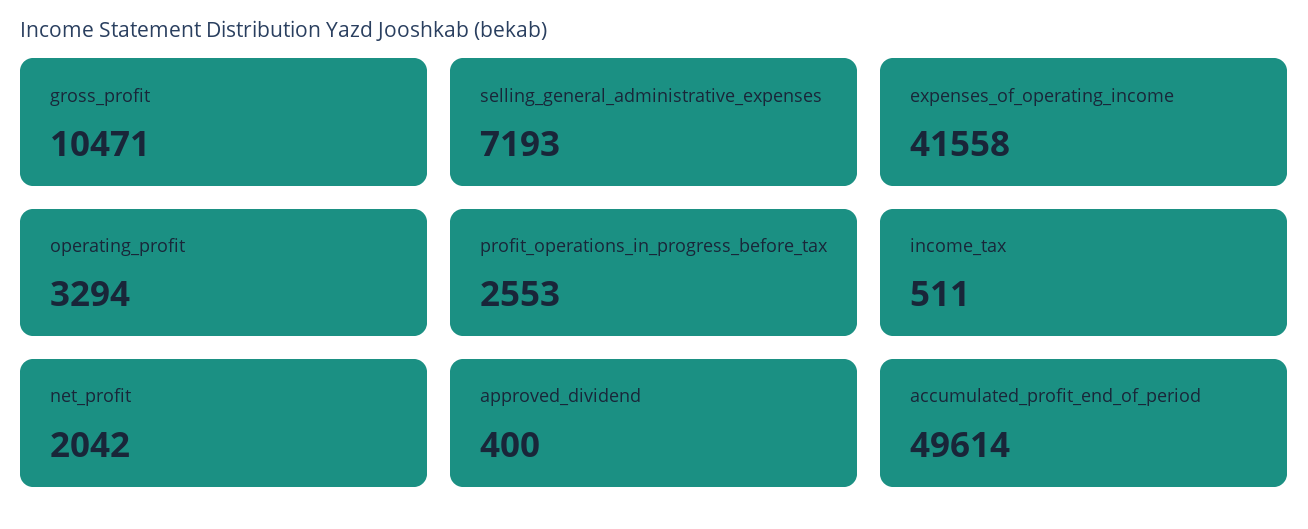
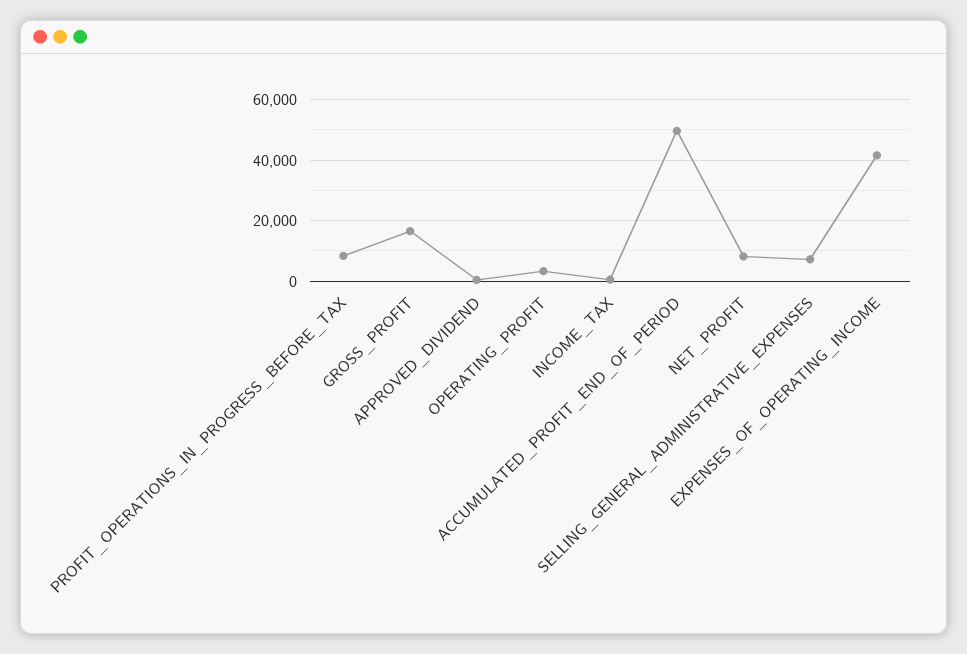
gross_profit: 10471 -> 16000
profit_operations_in_progress_before_tax: 2553 -> 8000
net_profit: 2042 -> 8000

